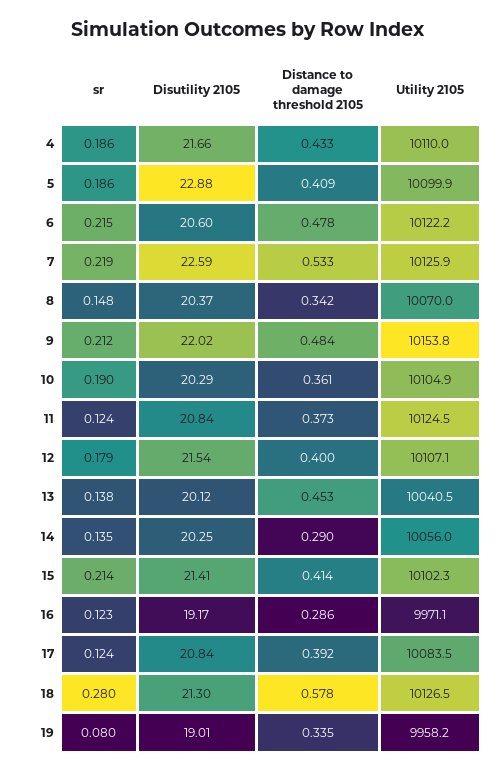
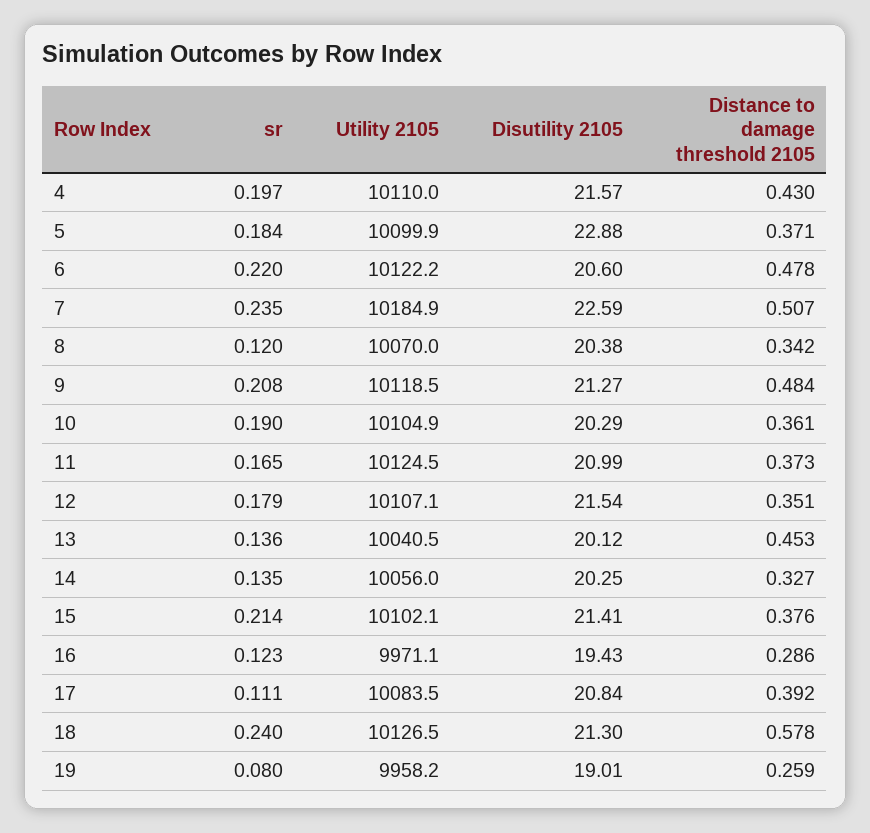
sr, 4: 0.186 -> 0.197
Disutility 2105, 4: 21.66 -> 21.57
Distance to damage threshold 2105, 4: 0.433 -> 0.43
sr, 5: 0.186 -> 0.184
Distance to damage threshold 2105, 5: 0.409 -> 0.371
sr, 6: 0.215 -> 0.22
sr, 7: 0.219 -> 0.235
Distance to damage threshold 2105, 7: 0.533 -> 0.507
Utility 2105, 7: 10125.9 -> 10184.9
sr, 8: 0.148 -> 0.12
Disutility 2105, 8: 20.37 -> 20.38
sr, 9: 0.212 -> 0.208
Disutility 2105, 9: 22.02 -> 21.27
Utility 2105, 9: 10153.8 -> 10118.5
sr, 11: 0.124 -> 0.165
Disutility 2105, 11: 20.84 -> 20.99
Distance to damage threshold 2105, 12: 0.4 -> 0.351
sr, 13: 0.138 -> 0.136
Distance to damage threshold 2105, 14: 0.29 -> 0.327
Distance to damage threshold 2105, 15: 0.414 -> 0.376
Utility 2105, 15: 10102.3 -> 10102.1
Disutility 2105, 16: 19.17 -> 19.43
sr, 17: 0.124 -> 0.111
sr, 18: 0.28 -> 0.24
Distance to damage threshold 2105, 19: 0.335 -> 0.259

